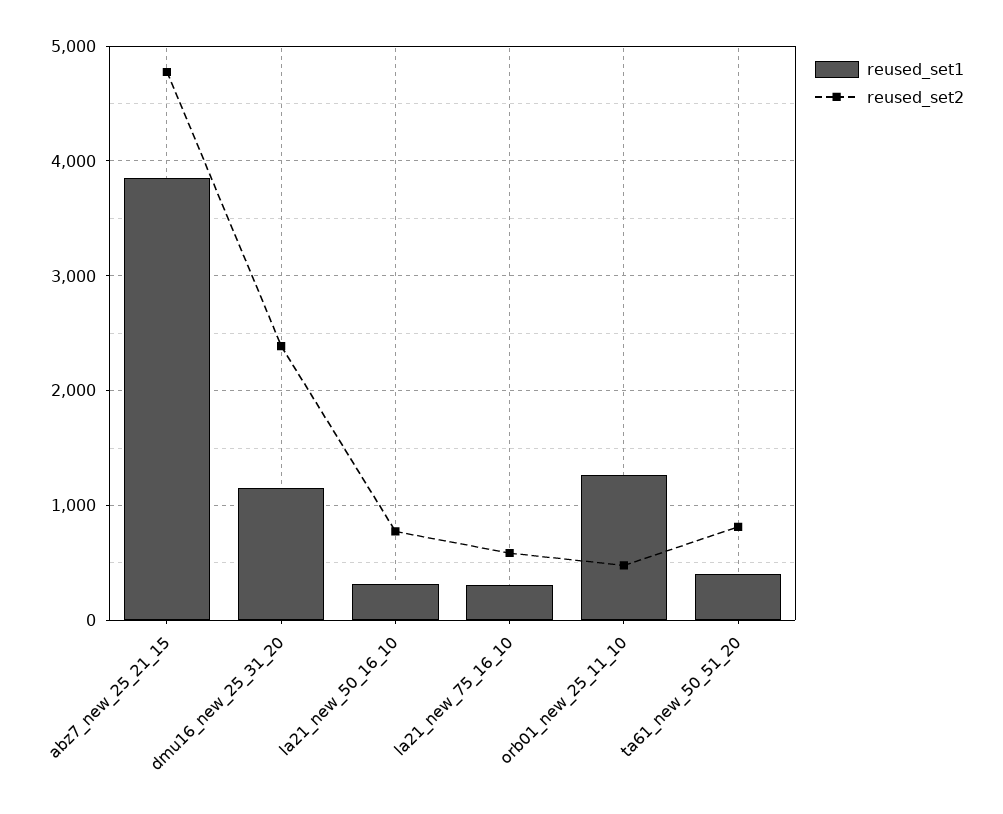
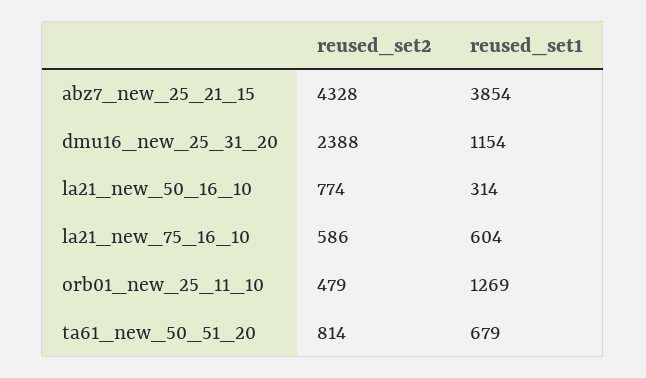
reused_set2, abz7_new_25_21_15: 4800 -> 4328
reused_set1, la21_new_75_16_10: 300 -> 604
reused_set1, ta61_new_50_51_20: 400 -> 679

